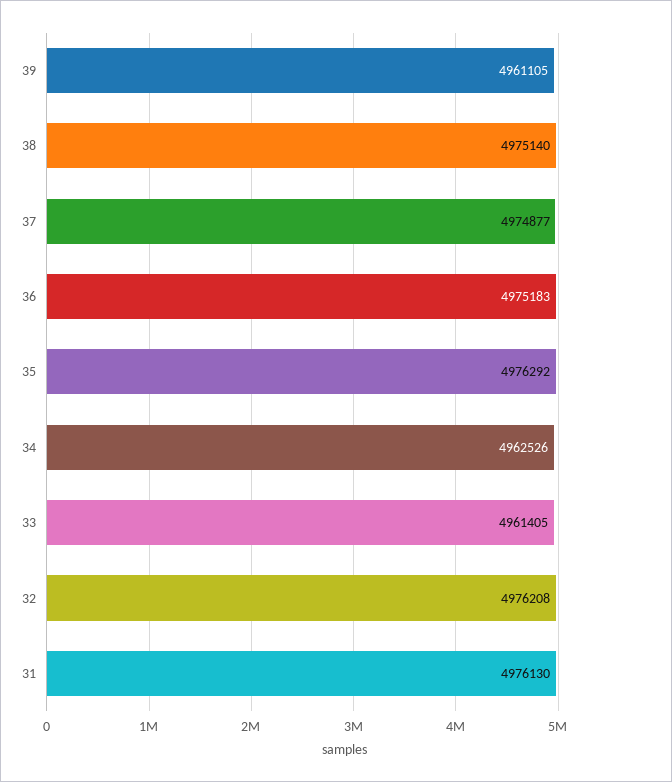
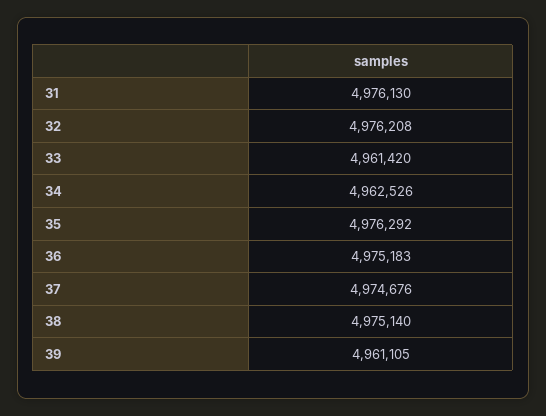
37: 4974877 -> 4974676
33: 4961405 -> 4961420

